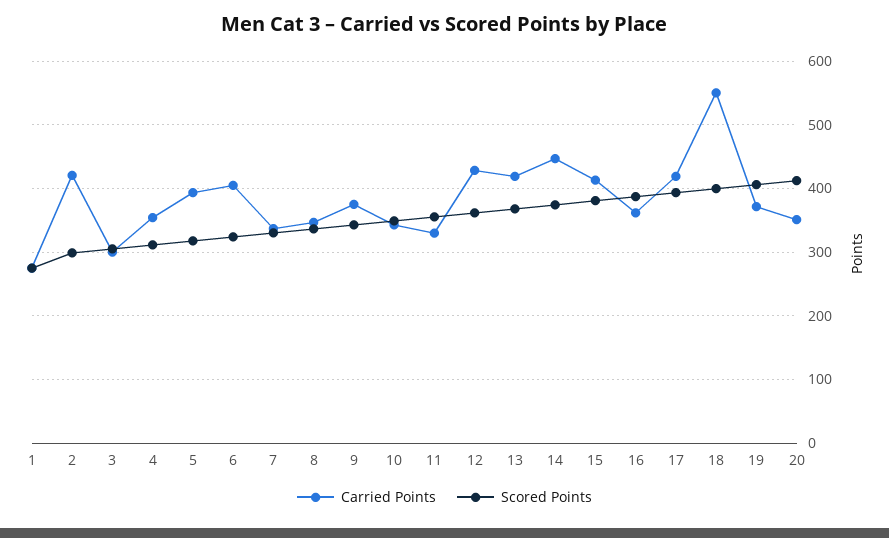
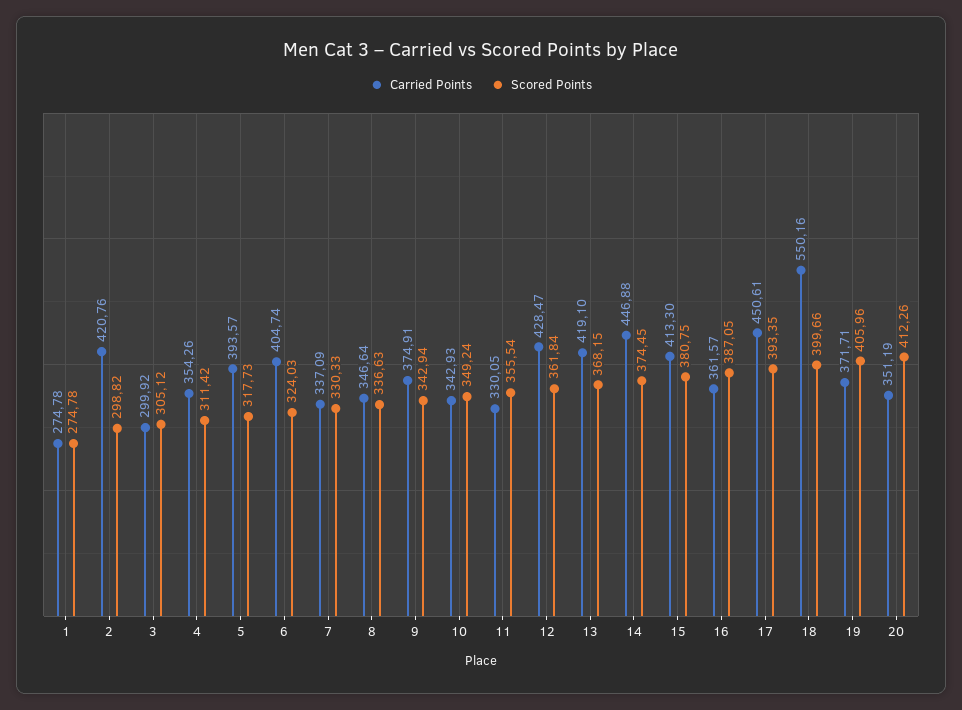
Carried Points, 17: 420 -> 450.61

